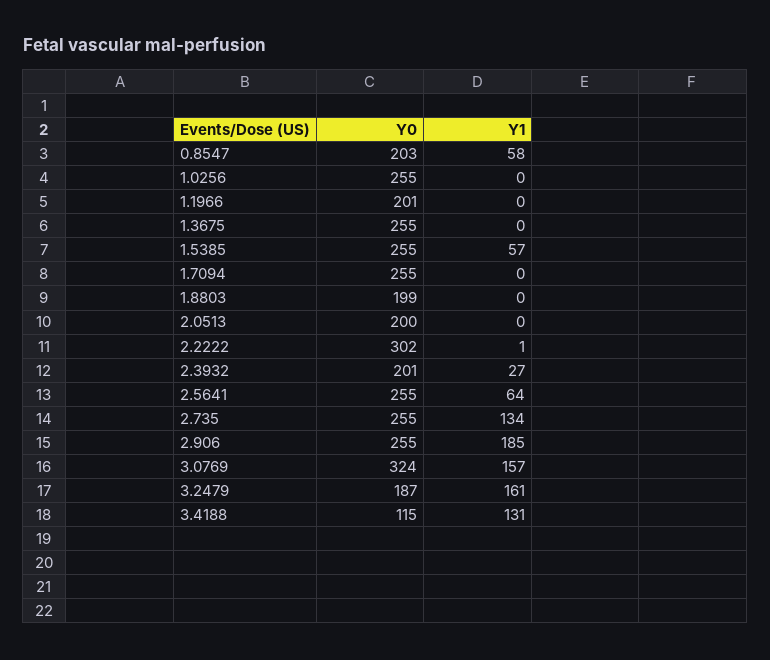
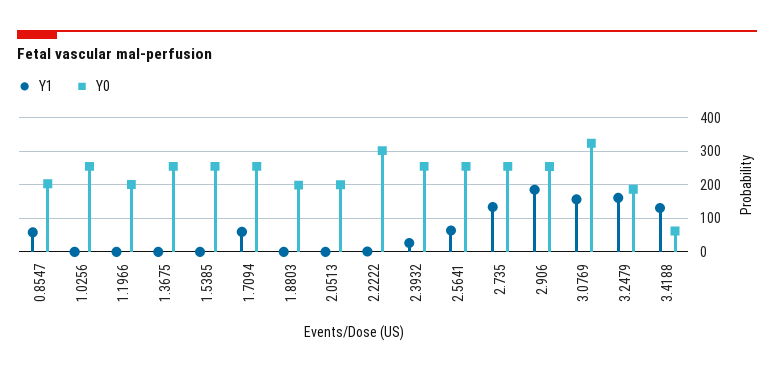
Y1, 1.5385: 57 -> 0
Y1, 1.7094: 0 -> 60
Y0, 2.3932: 201 -> 260
Y0, 3.4188: 115 -> 60

